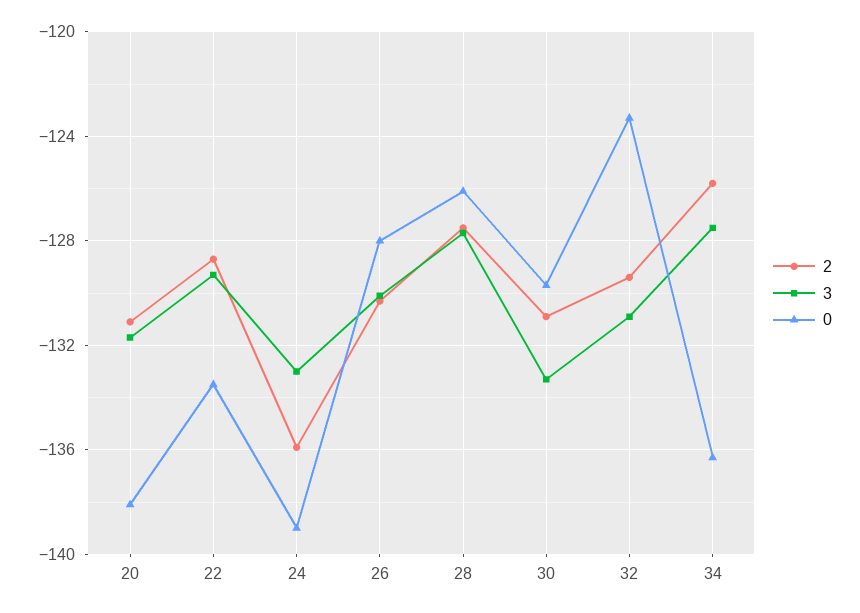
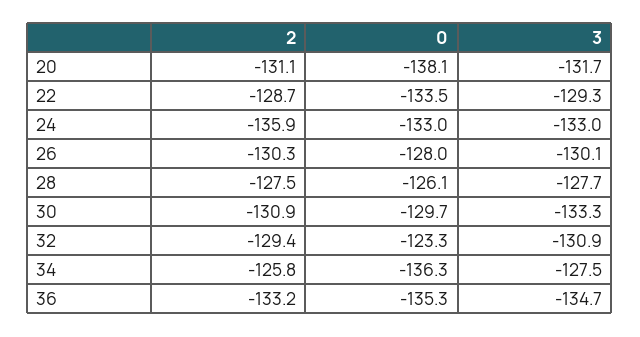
0, 24: -139 -> -133
2, 36: none -> -133.2
0, 36: none -> -135.3
3, 36: none -> -134.7

